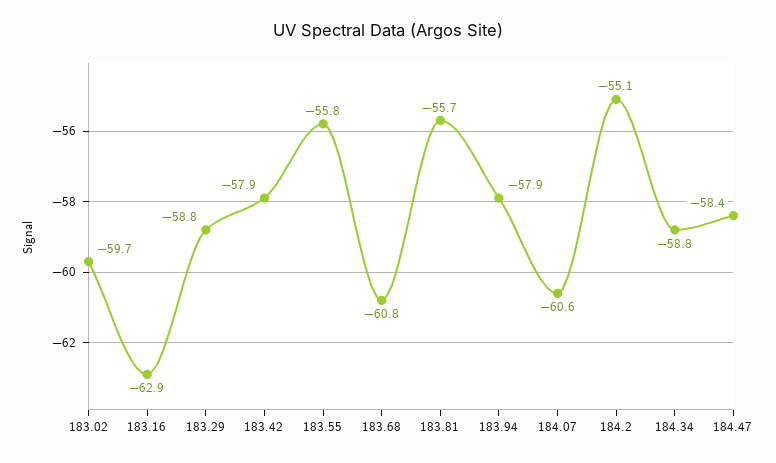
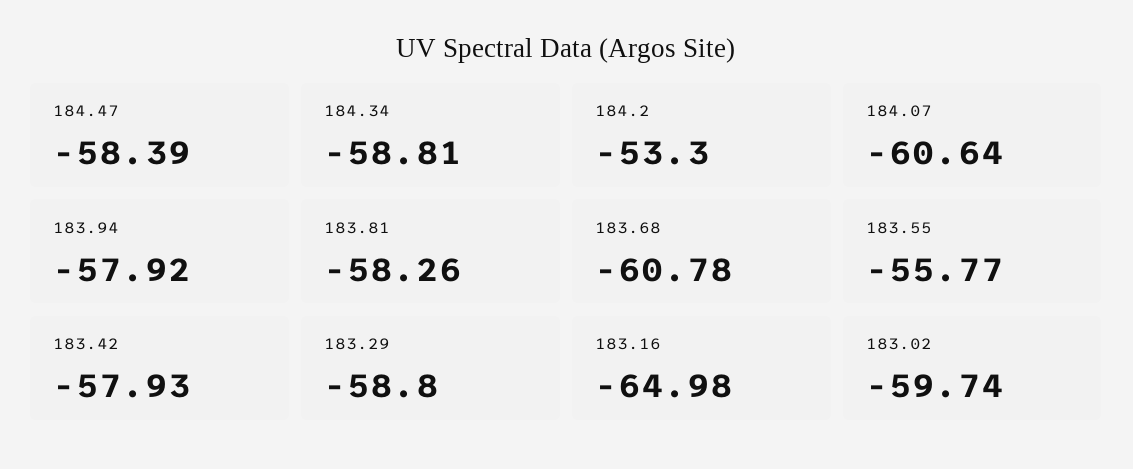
183.16: -62.9 -> -64.98
183.81: -55.7 -> -58.26
184.2: -55.1 -> -53.3

